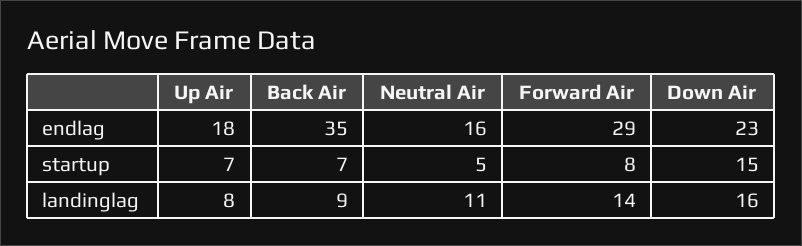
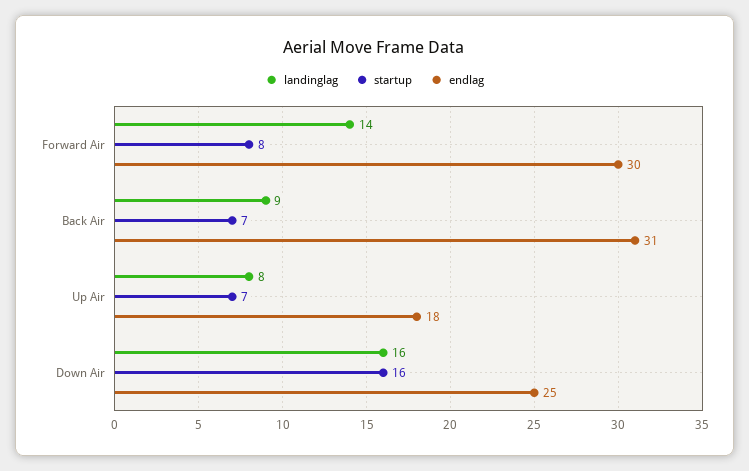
endlag, Back Air: 35 -> 31
endlag, Neutral Air: 16 -> none
endlag, Forward Air: 29 -> 30
endlag, Down Air: 23 -> 25
startup, Neutral Air: 5 -> none
startup, Down Air: 15 -> 16
landinglag, Neutral Air: 11 -> none

